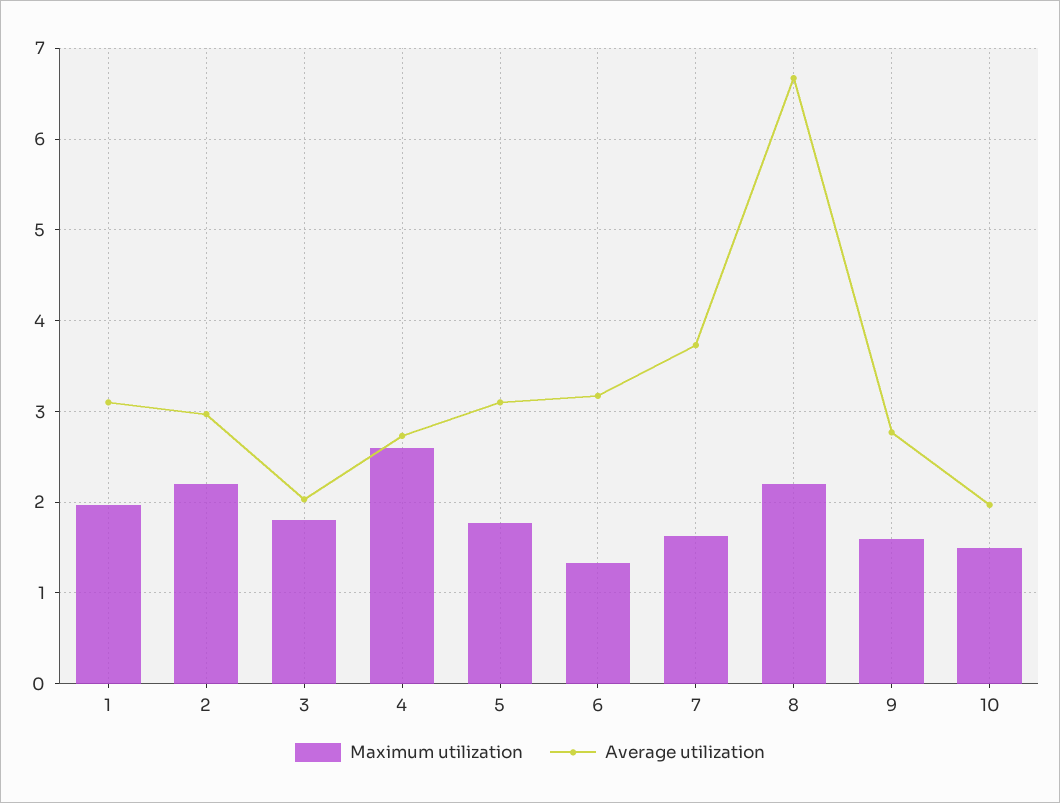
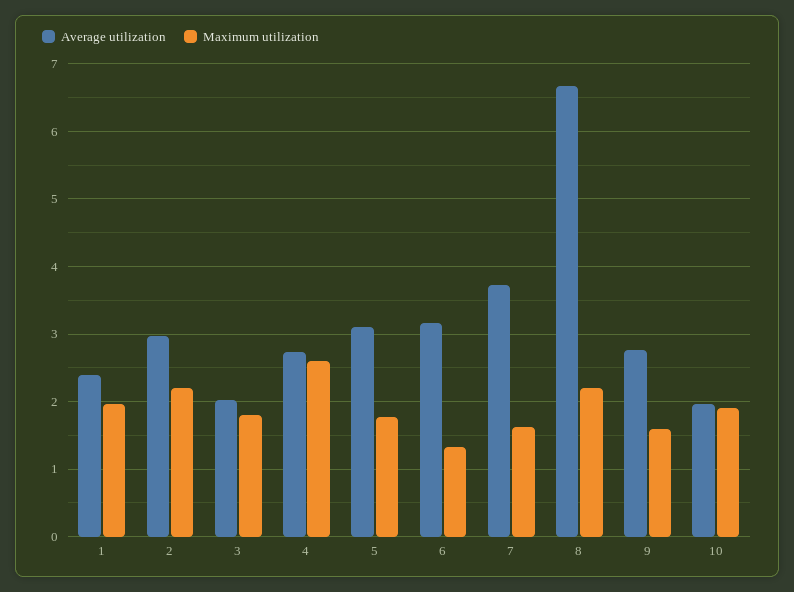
Average utilization, 1: 3.1 -> 2.4
Maximum utilization, 10: 1.5 -> 1.9

